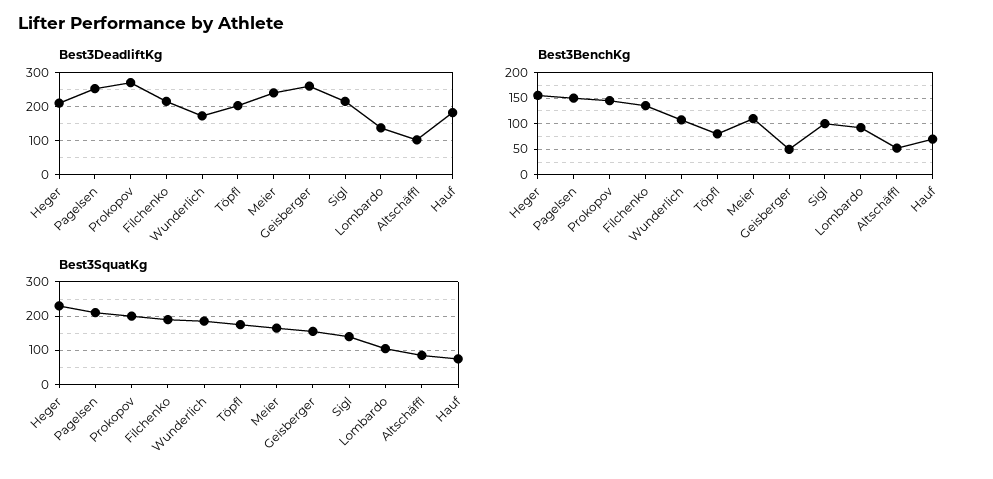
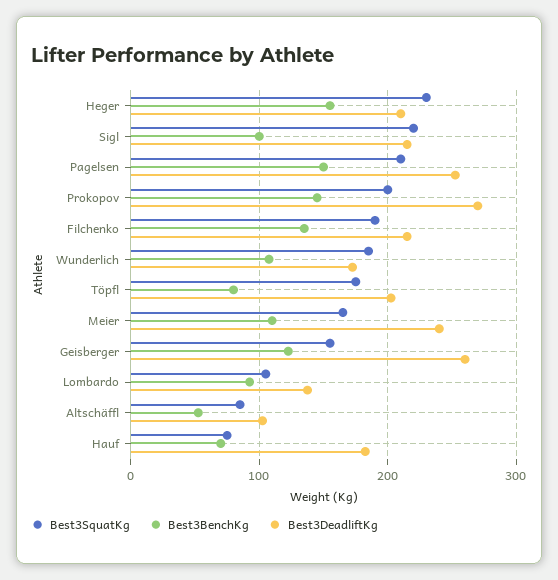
Best3BenchKg, Geisberger: 50 -> 120
Best3SquatKg, Sigl: 140 -> 220

